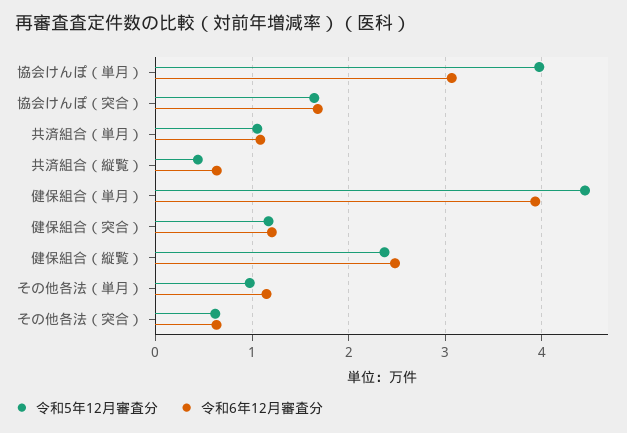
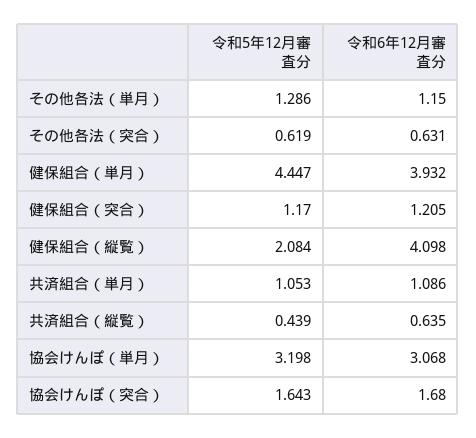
令和5年12月審査分, 協会けんぽ（単月）: 4 -> 3.198
令和5年12月審査分, 健保組合（縦覧）: 2.4 -> 2.084
令和6年12月審査分, 健保組合（縦覧）: 2.5 -> 4.098
令和5年12月審査分, その他各法（単月）: 1 -> 1.286

